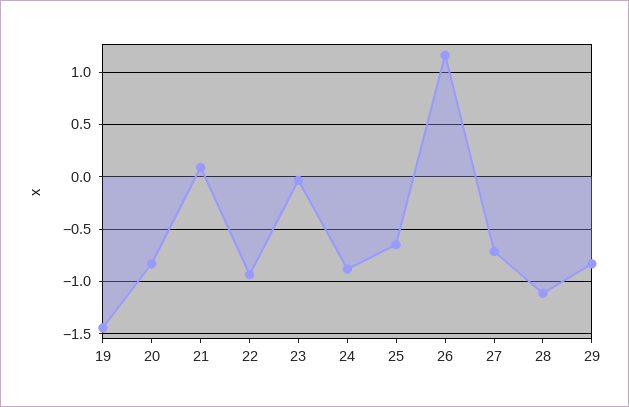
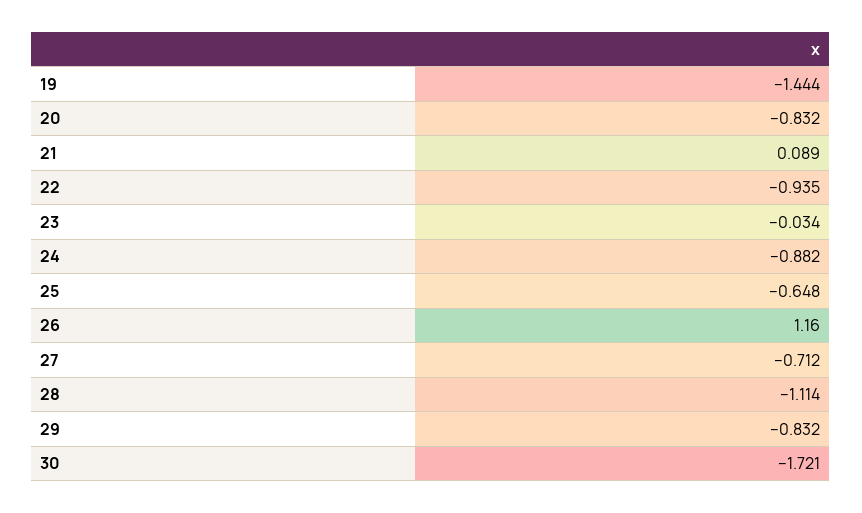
30: none -> -1.721

